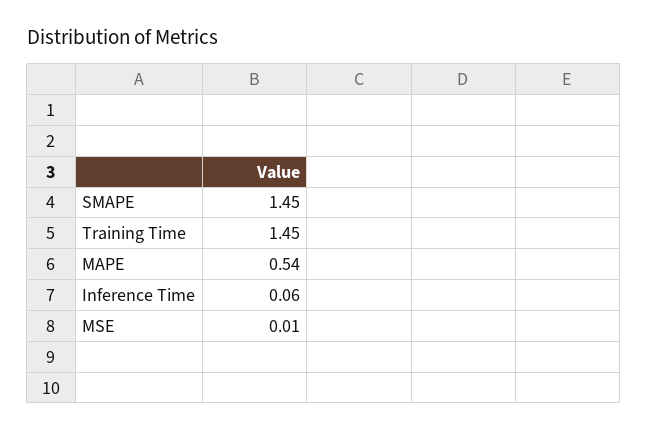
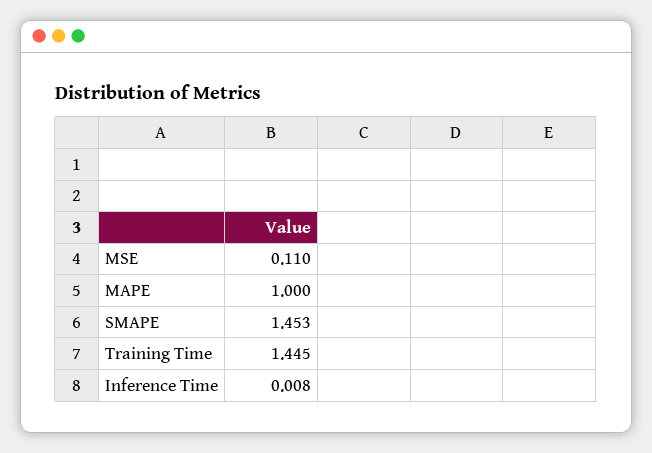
MAPE: 0.54 -> 1
Inference Time: 0.06 -> 0.008
MSE: 0.01 -> 0.11

